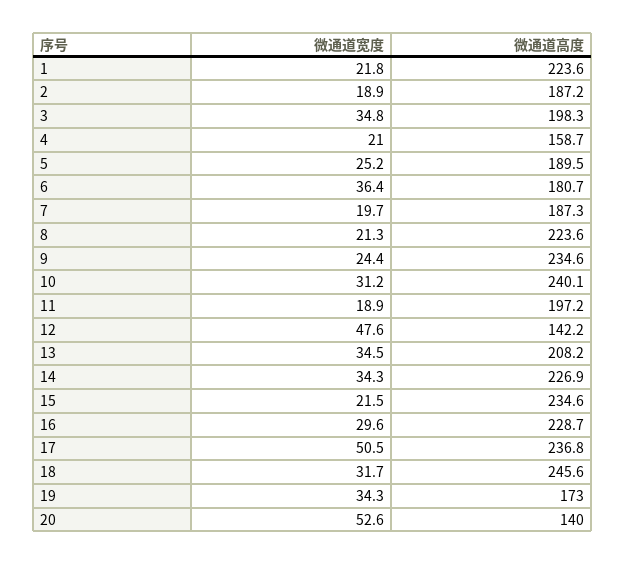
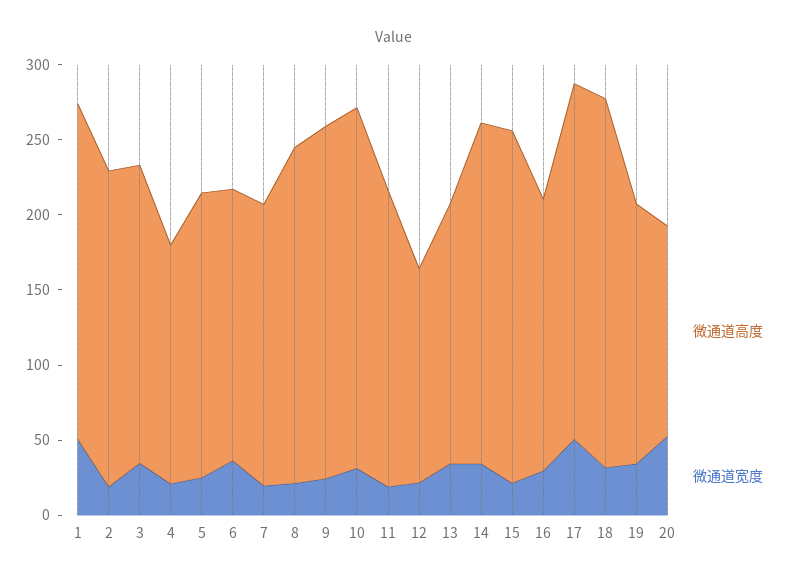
微通道宽度, 1: 21.8 -> 50
微通道高度, 2: 187.2 -> 210
微通道宽度, 12: 47.6 -> 20
微通道高度, 13: 208.2 -> 170
微通道高度, 16: 228.7 -> 180

